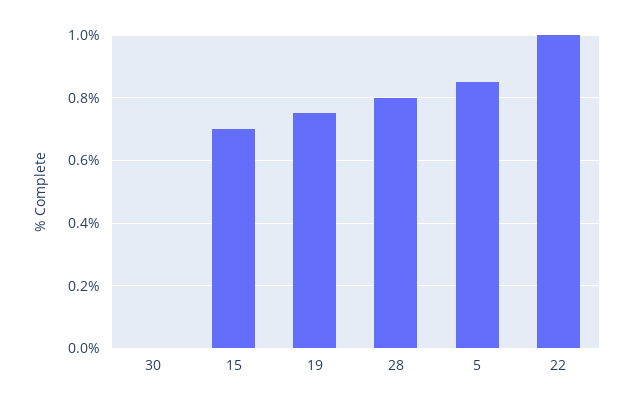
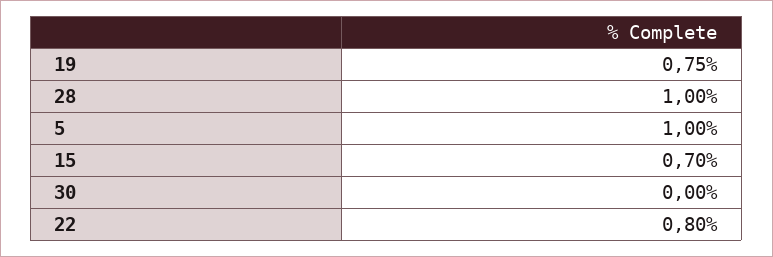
28: 0.8 -> 1
5: 0.85 -> 1
22: 1 -> 0.8

